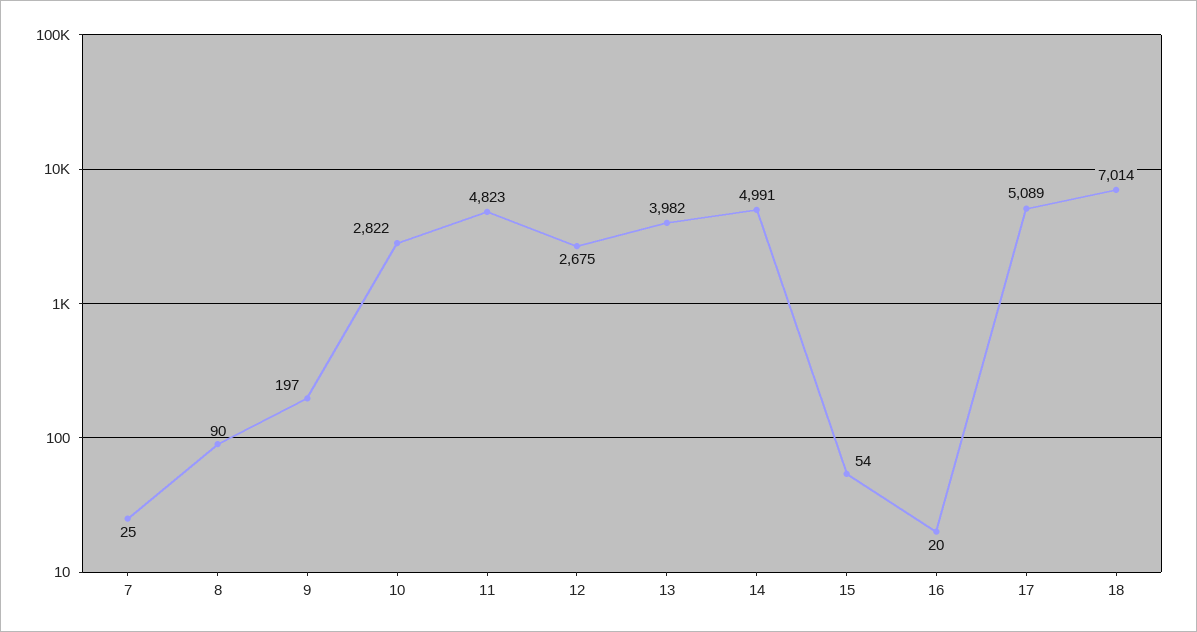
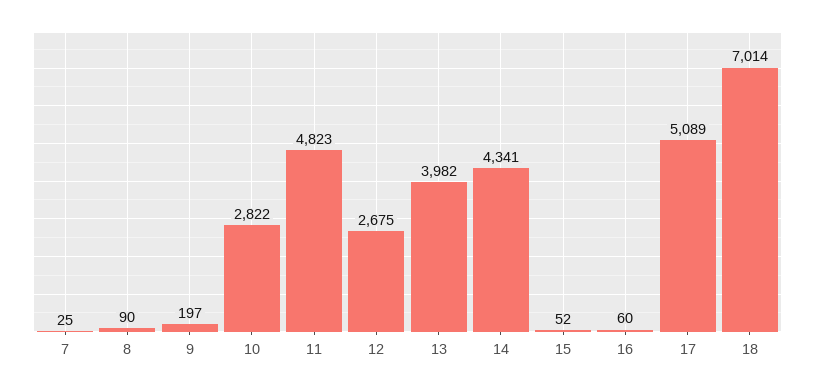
14: 4991 -> 4341
15: 54 -> 52
16: 20 -> 60

